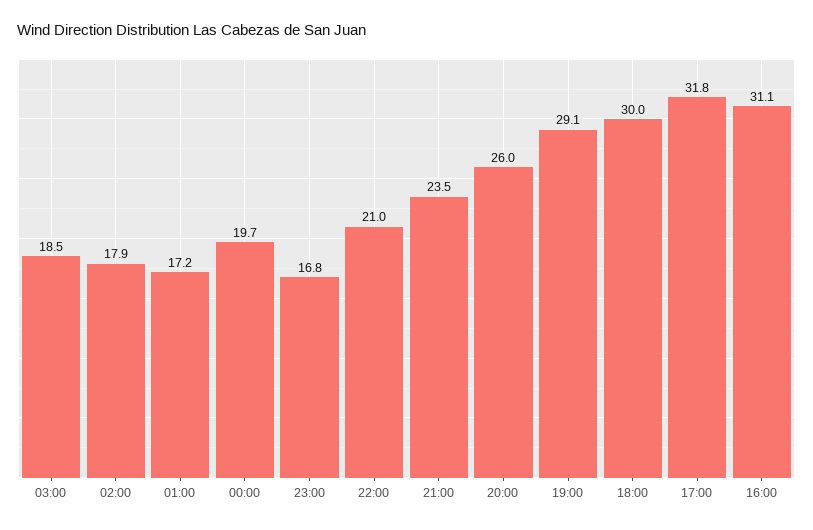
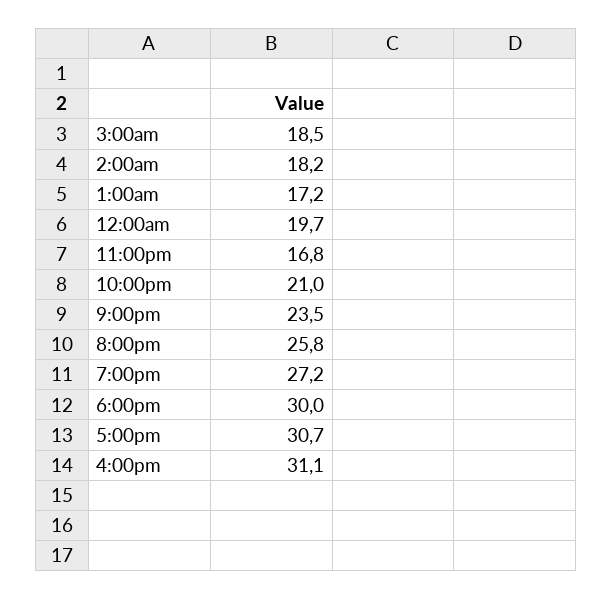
02:00: 17.9 -> 18.2
20:00: 26 -> 25.8
19:00: 29.1 -> 27.2
17:00: 31.8 -> 30.7

